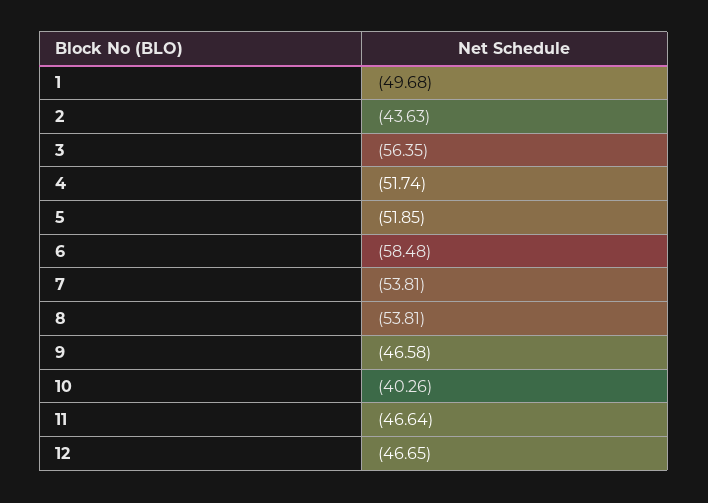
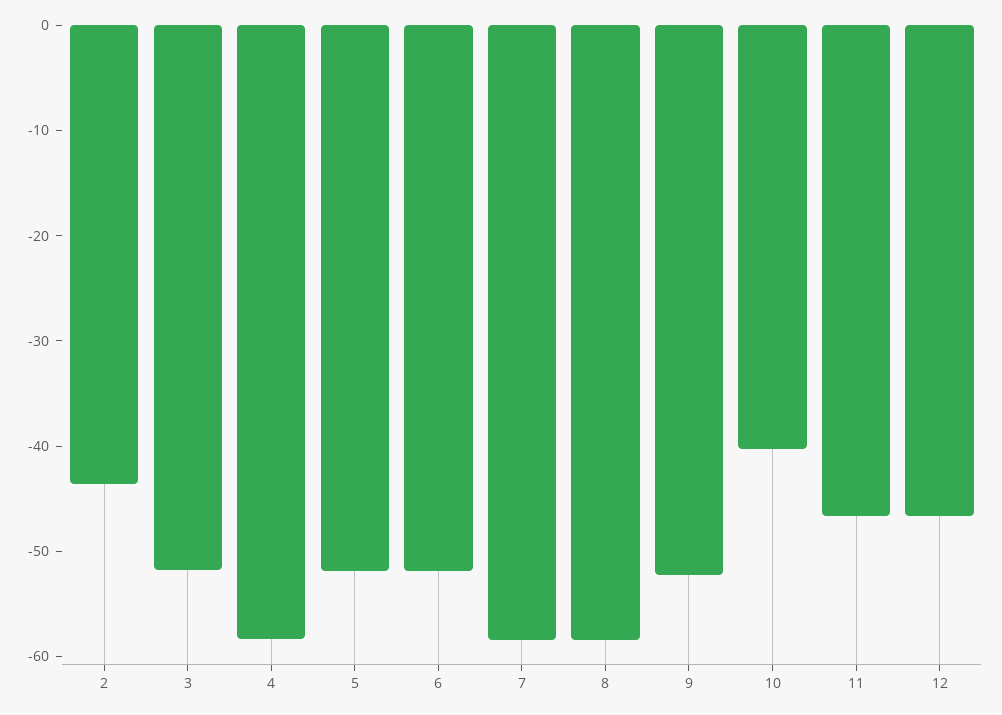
1: -49.68 -> none
3: -56.35 -> -52
4: -51.74 -> -58
6: -58.48 -> -52
7: -53.81 -> -58
8: -53.81 -> -58
9: -46.58 -> -52

